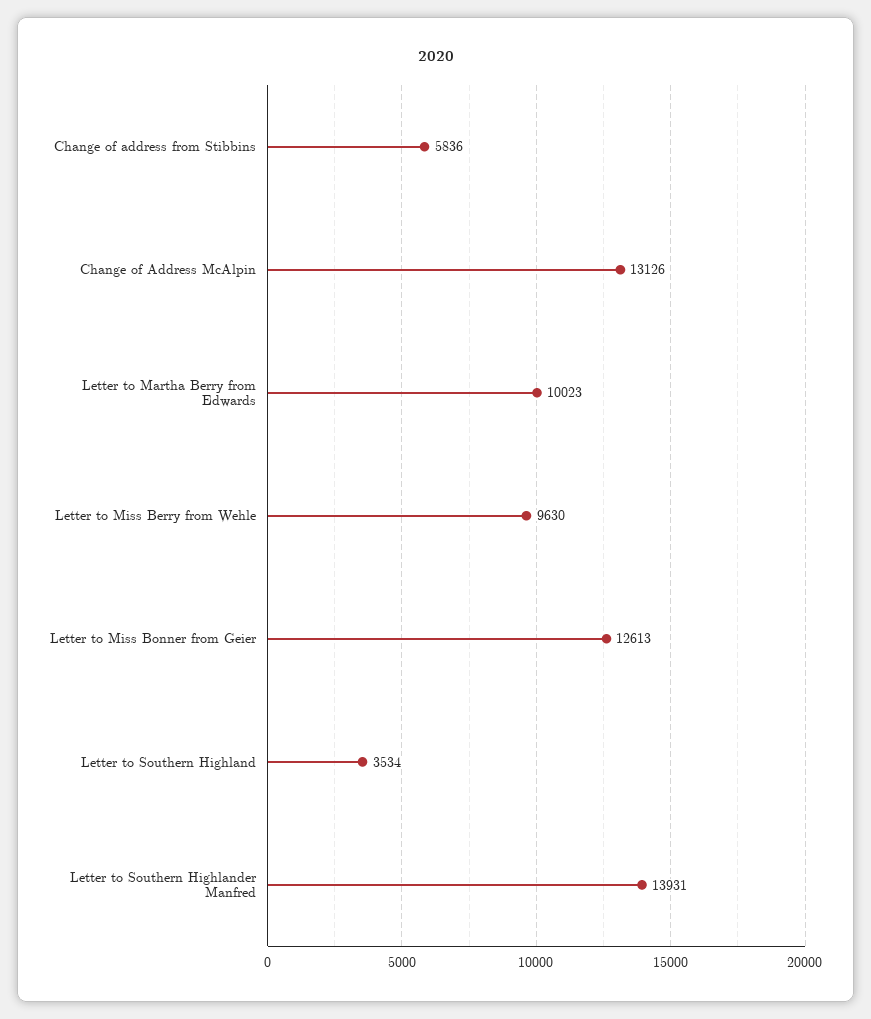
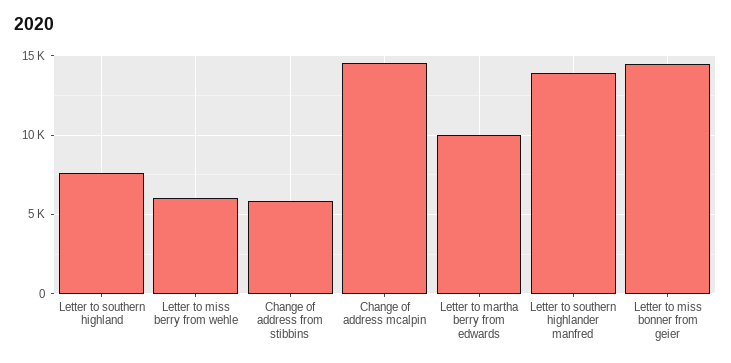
Change of Address McAlpin: 13126 -> 14500
Letter to Miss Berry from Wehle: 9630 -> 6000
Letter to Miss Bonner from Geier: 12613 -> 14500
Letter to Southern Highland: 3534 -> 7500

